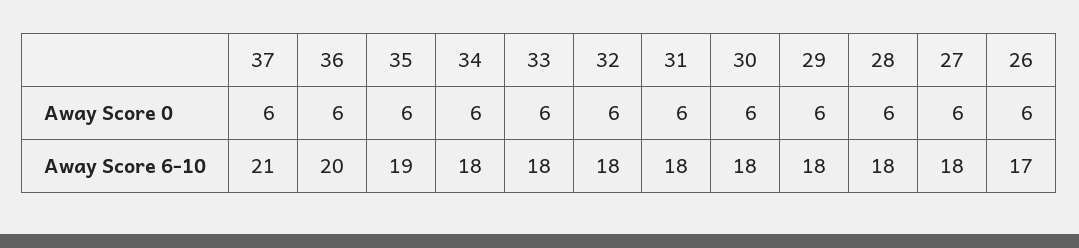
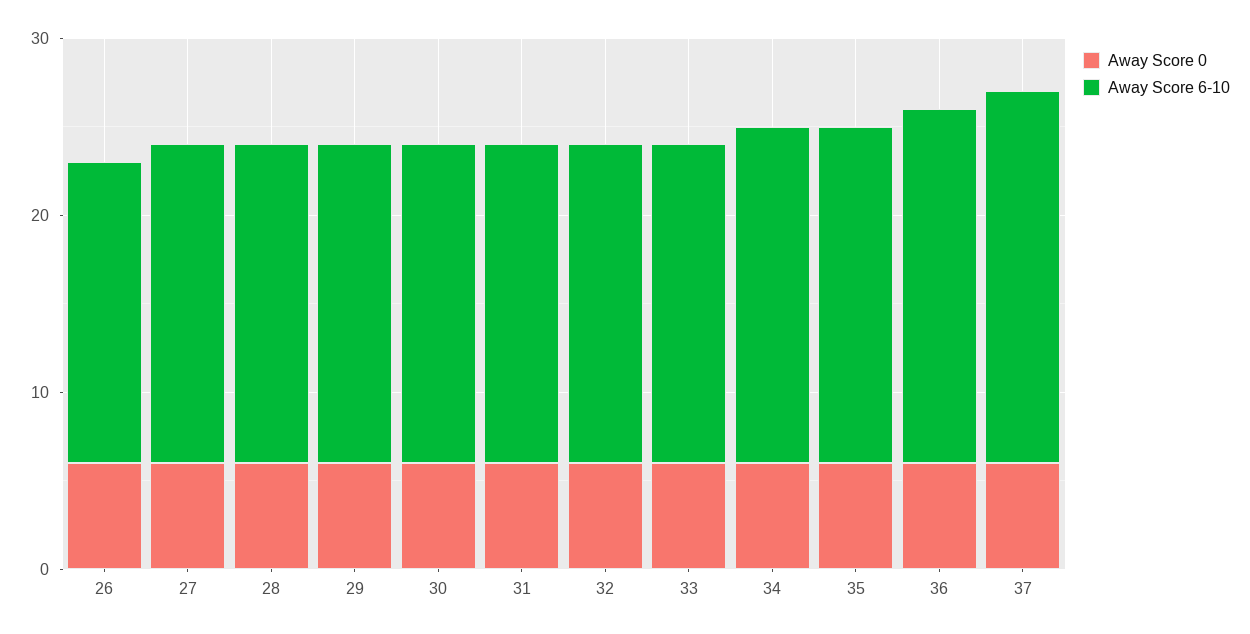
Away Score 6-10, 34: 18 -> 19

